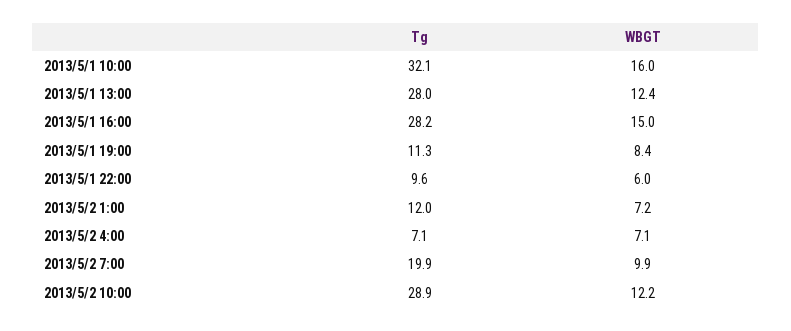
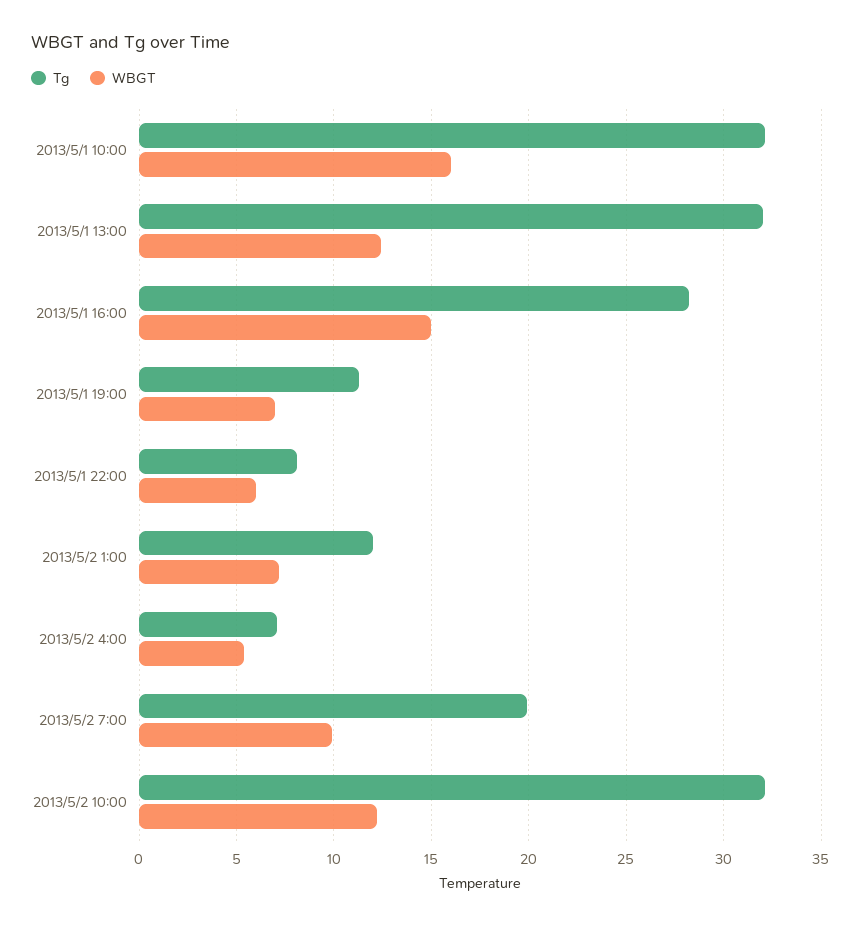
Tg, 2013/5/1 13:00: 28 -> 32
WBGT, 2013/5/1 19:00: 8.4 -> 7
Tg, 2013/5/1 22:00: 9.6 -> 8
WBGT, 2013/5/2 4:00: 7.1 -> 5.5
Tg, 2013/5/2 10:00: 28.9 -> 32

